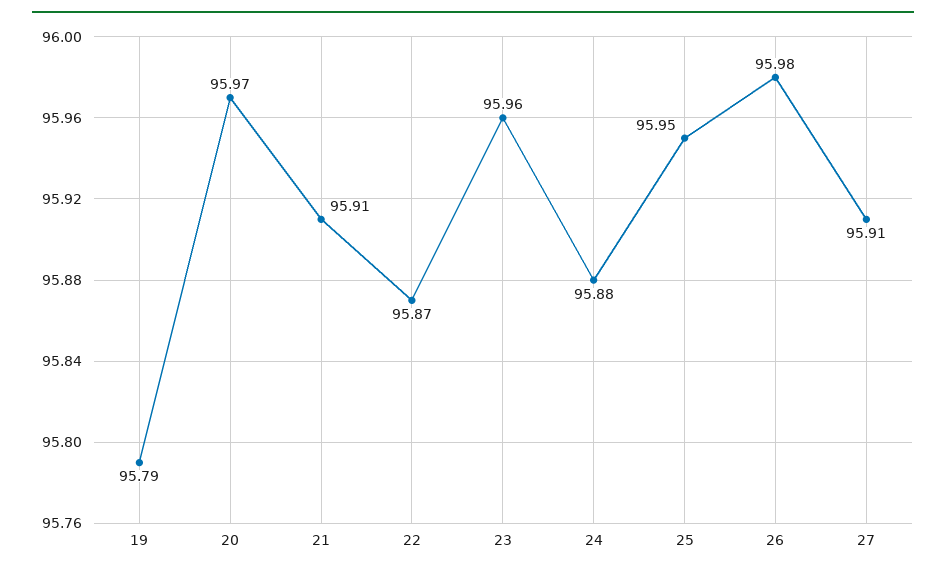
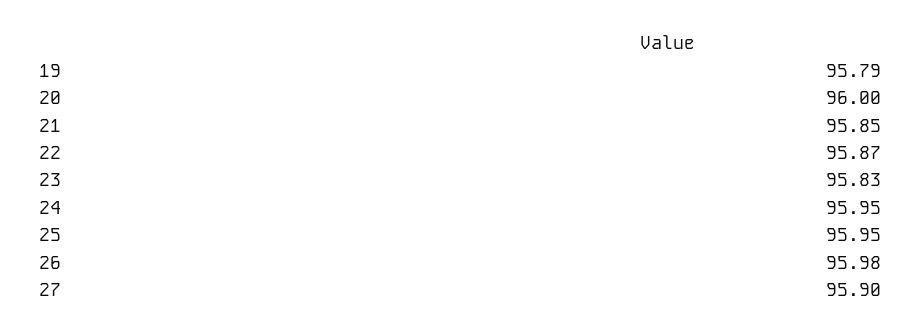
20: 95.97 -> 96
21: 95.91 -> 95.85
23: 95.96 -> 95.83
24: 95.88 -> 95.95
27: 95.91 -> 95.9

